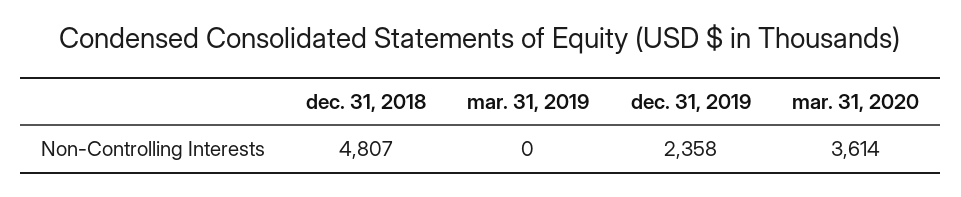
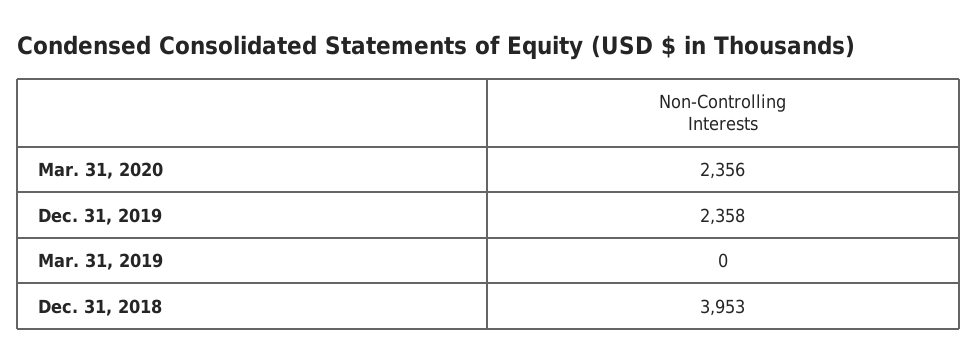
dec. 31, 2018: 4807 -> 3953
mar. 31, 2020: 3614 -> 2356

